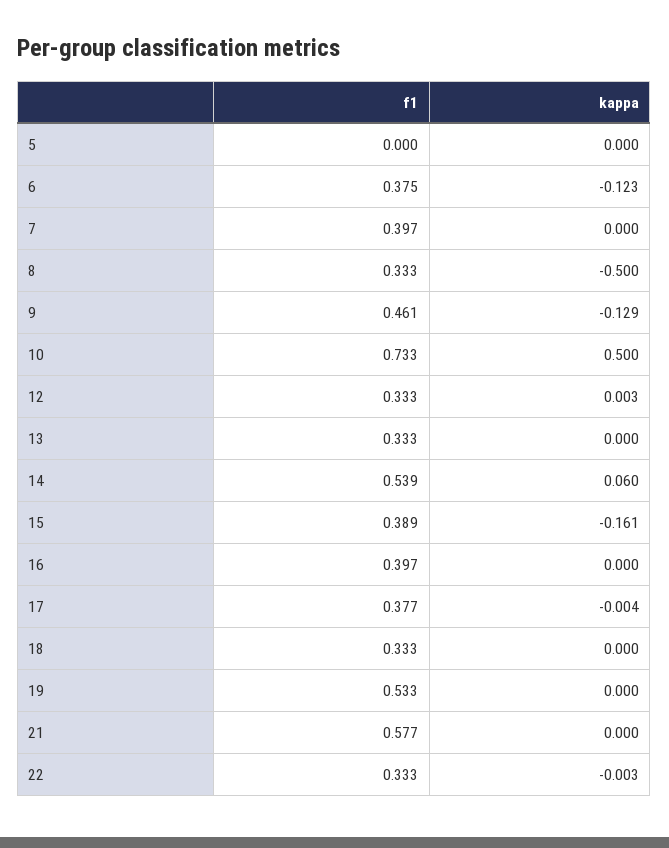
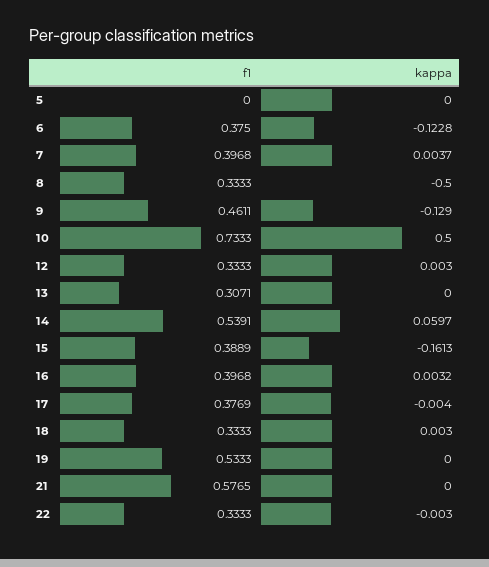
kappa, 7: 0 -> 0.0037
f1, 13: 0.333 -> 0.3071
kappa, 16: 0 -> 0.0032
kappa, 18: 0 -> 0.003

